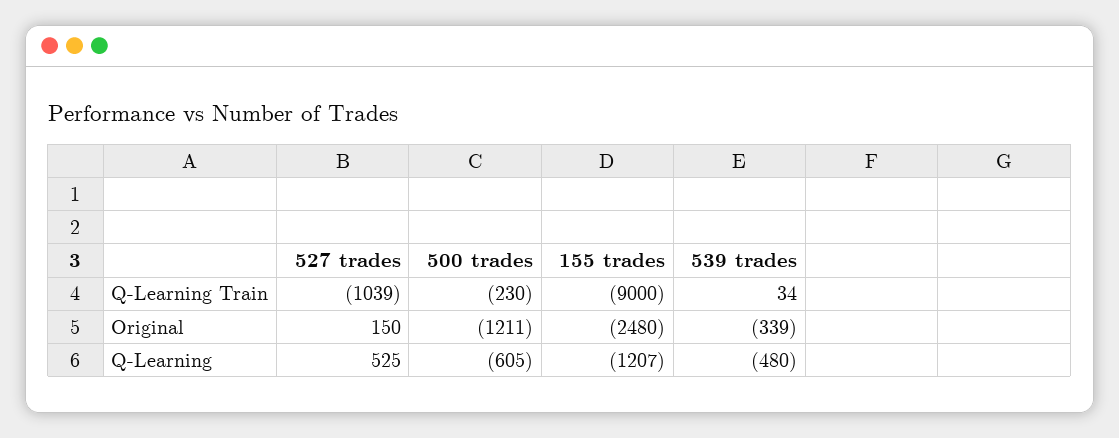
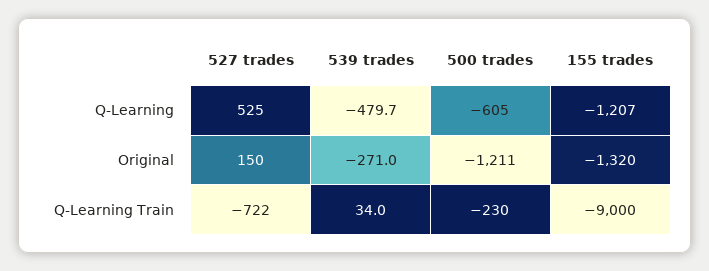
527 trades, Q-Learning Train: -1039 -> -722
155 trades, Original: -2480 -> -1320
539 trades, Original: -339 -> -271

